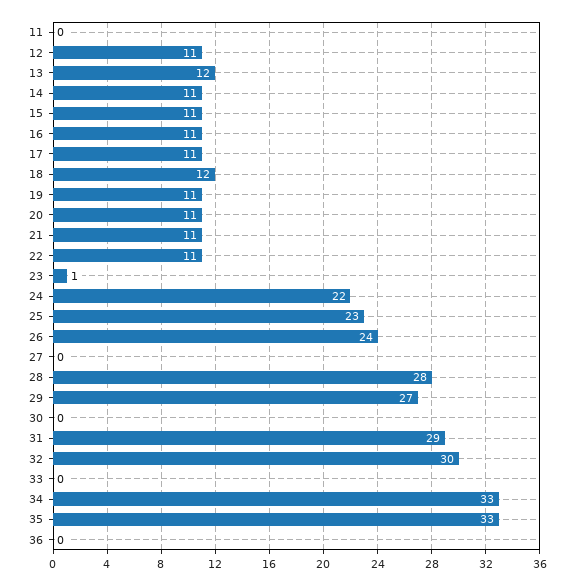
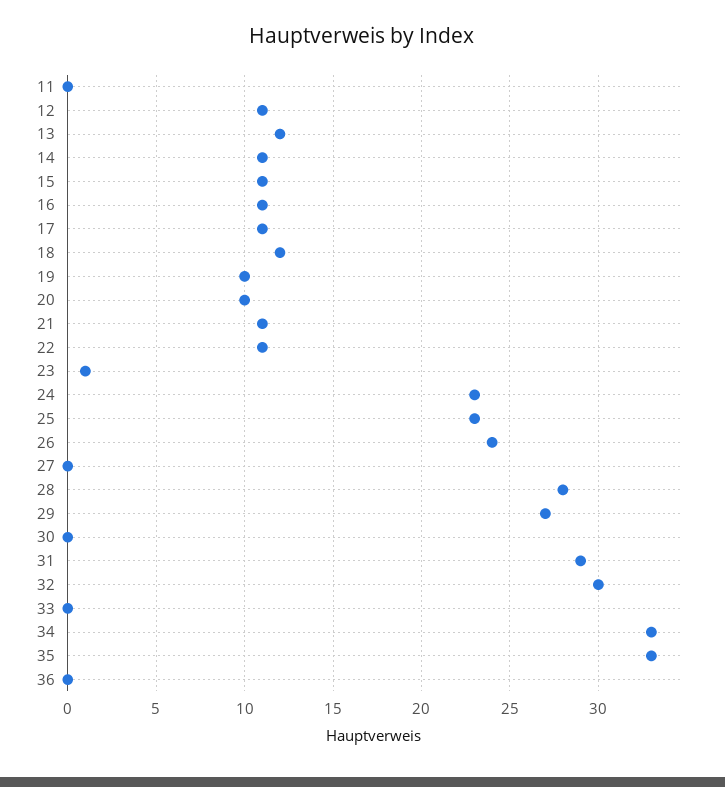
19: 11 -> 10
20: 11 -> 10
24: 22 -> 23

